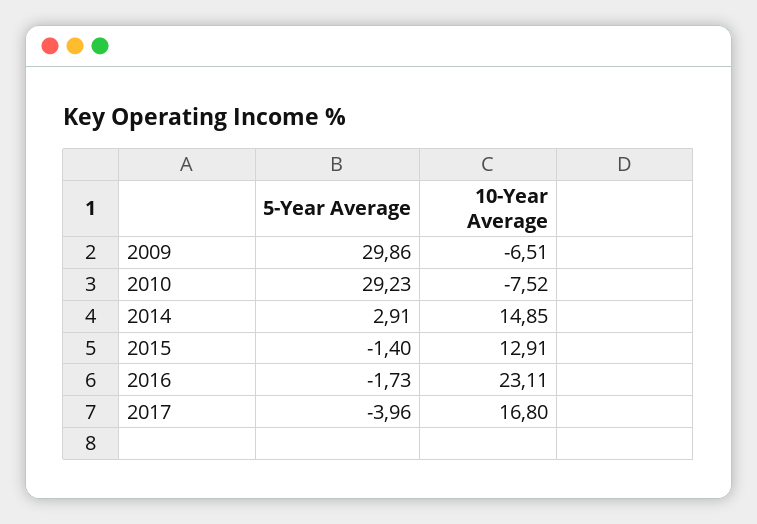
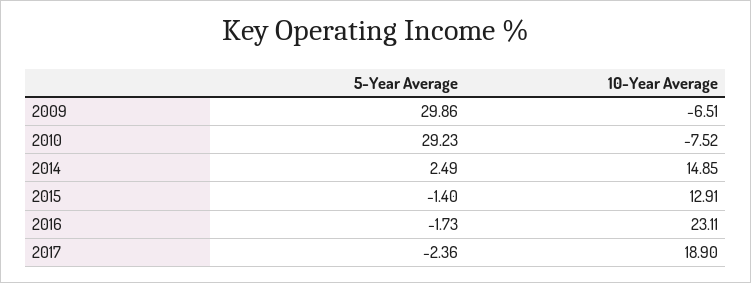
5-Year Average, 2014: 2.91 -> 2.49
5-Year Average, 2017: -3.96 -> -2.36
10-Year Average, 2017: 16.8 -> 18.9

